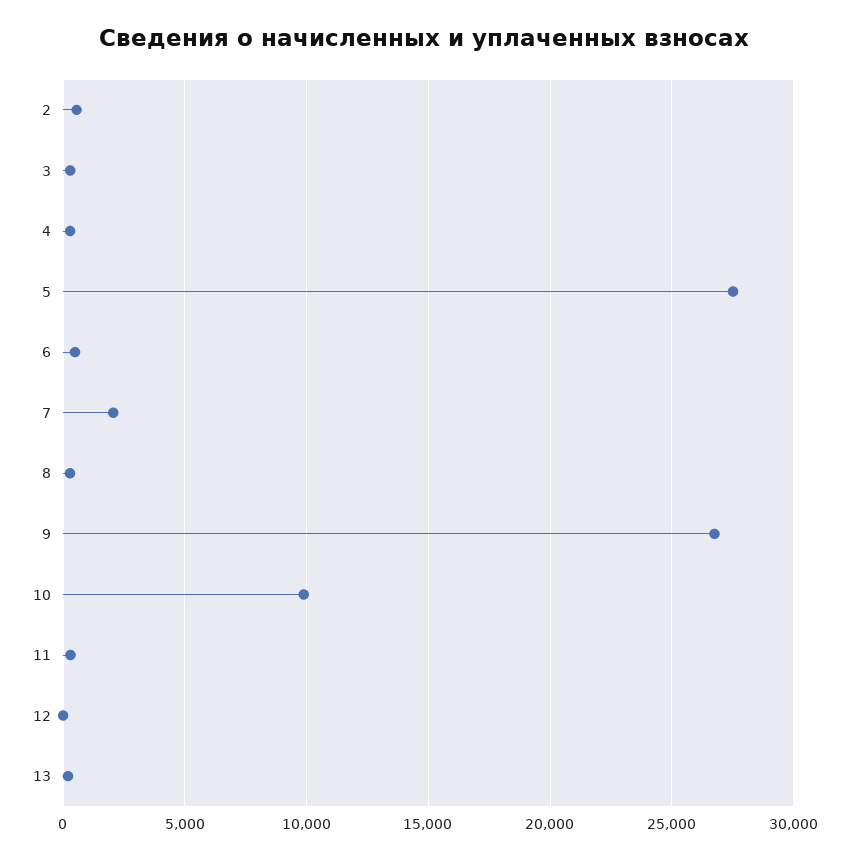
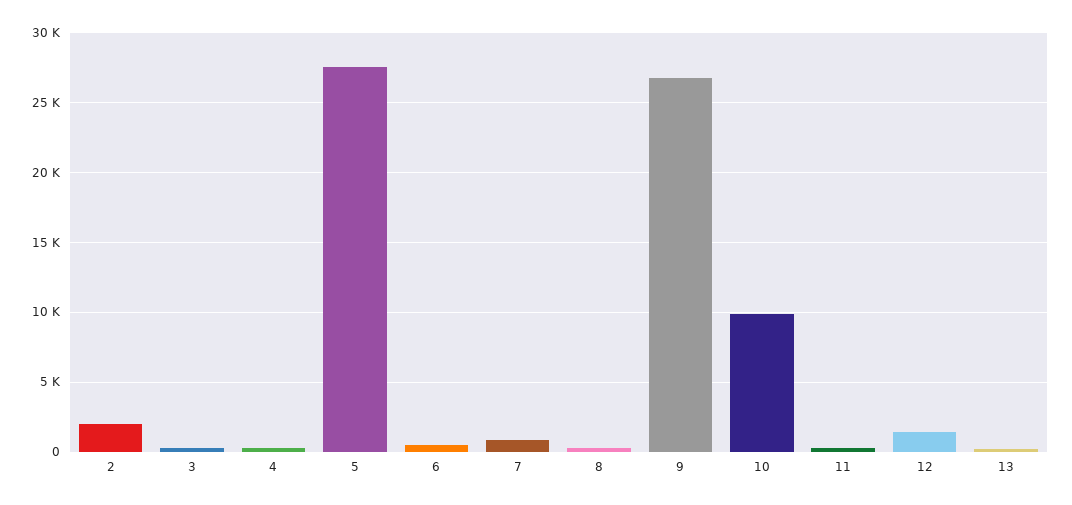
2: 500 -> 2000
7: 2000 -> 1000
12: 0 -> 1500

